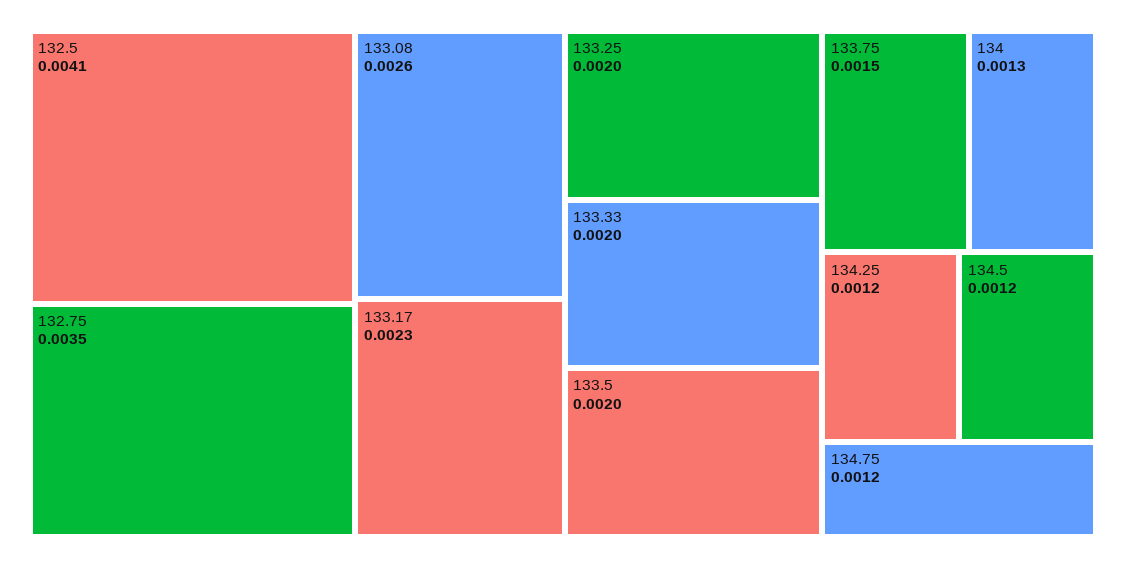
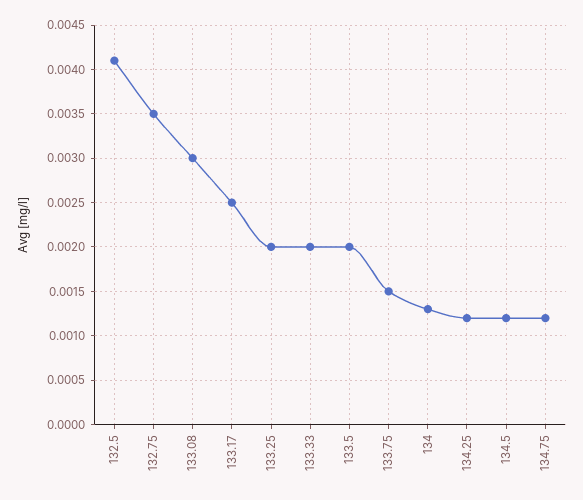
133.08: 0.0026 -> 0.003
133.17: 0.0023 -> 0.0025

